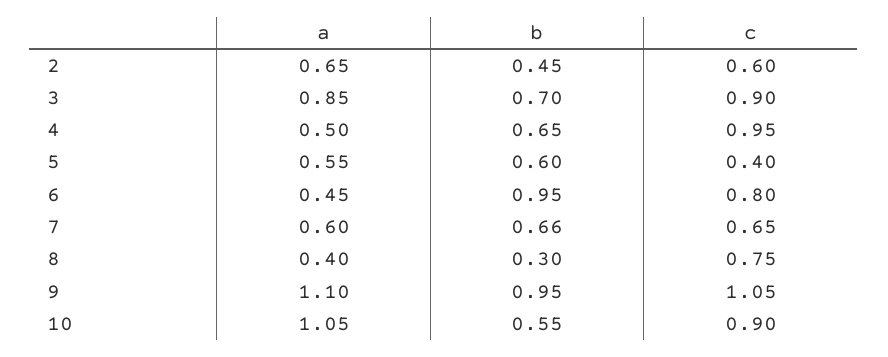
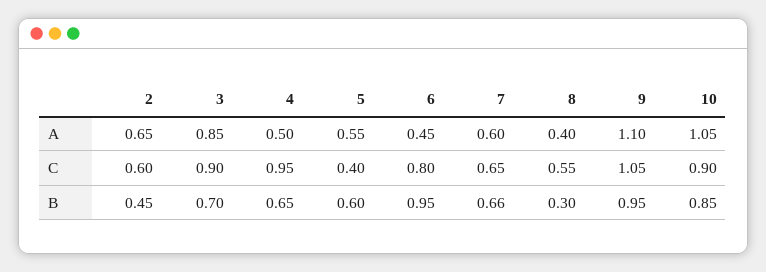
c, 8: 0.75 -> 0.55
b, 10: 0.55 -> 0.85

